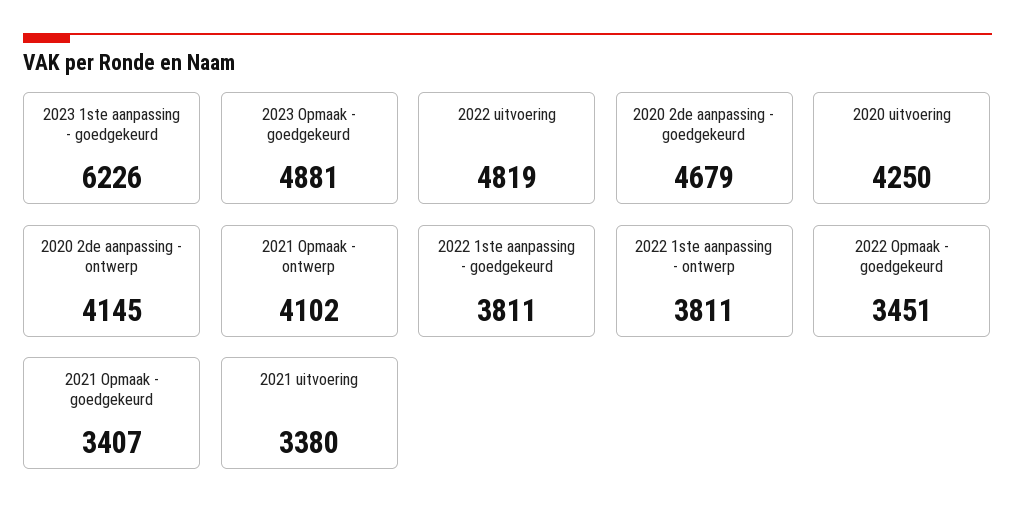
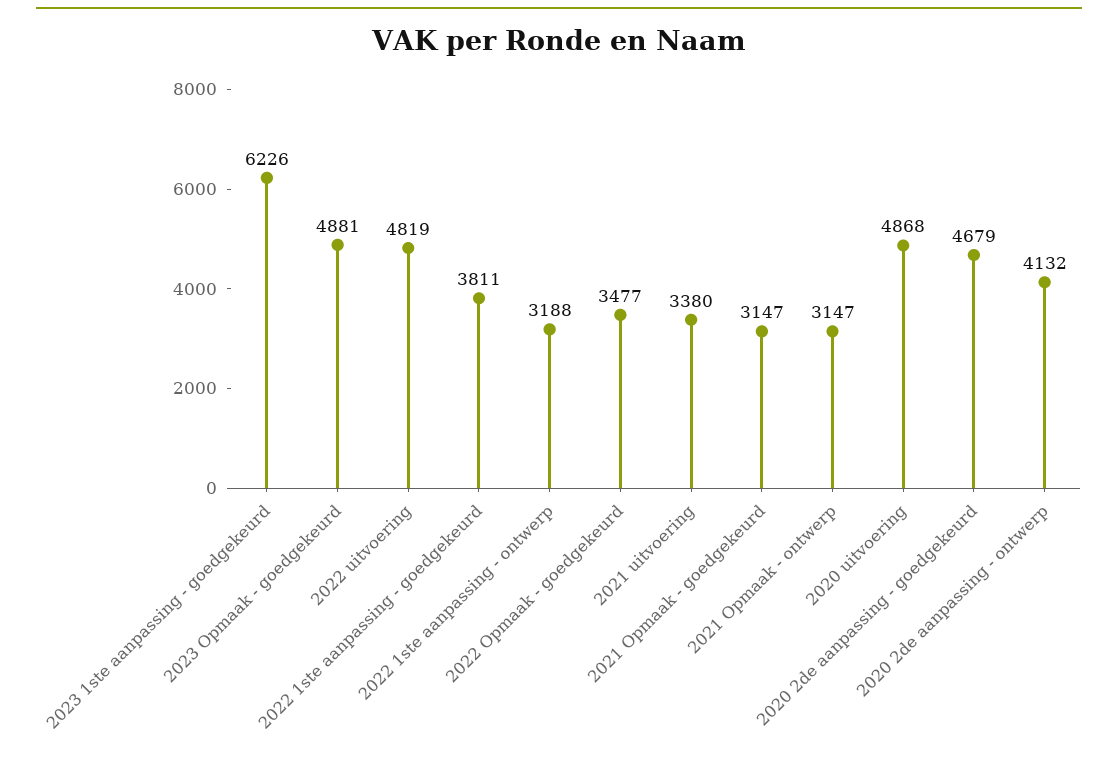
2020 uitvoering: 4250 -> 4868
2020 2de aanpassing - ontwerp: 4145 -> 4132
2021 Opmaak - ontwerp: 4102 -> 3147
2022 1ste aanpassing - ontwerp: 3811 -> 3188
2022 Opmaak - goedgekeurd: 3451 -> 3477
2021 Opmaak - goedgekeurd: 3407 -> 3147

